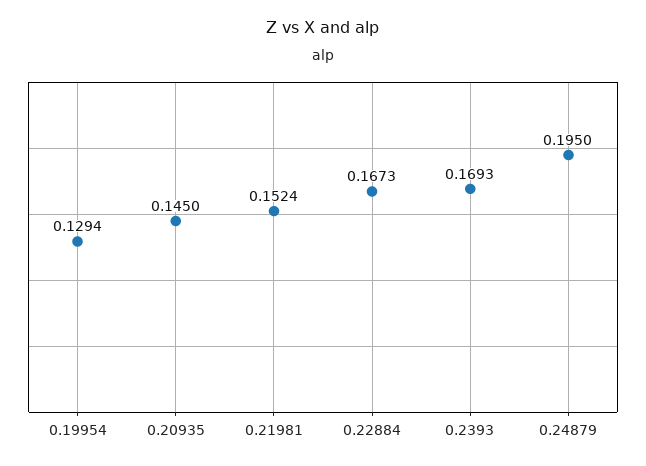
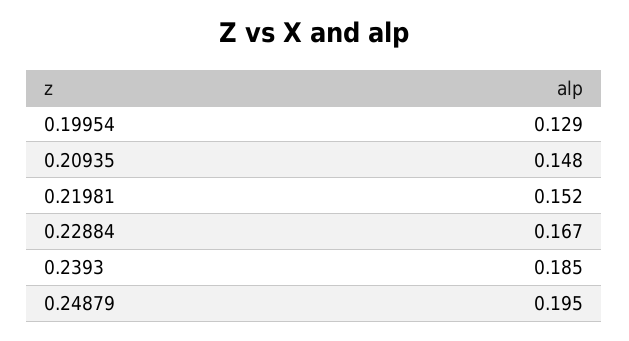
0.20935: 0.145 -> 0.148
0.2393: 0.1693 -> 0.185

